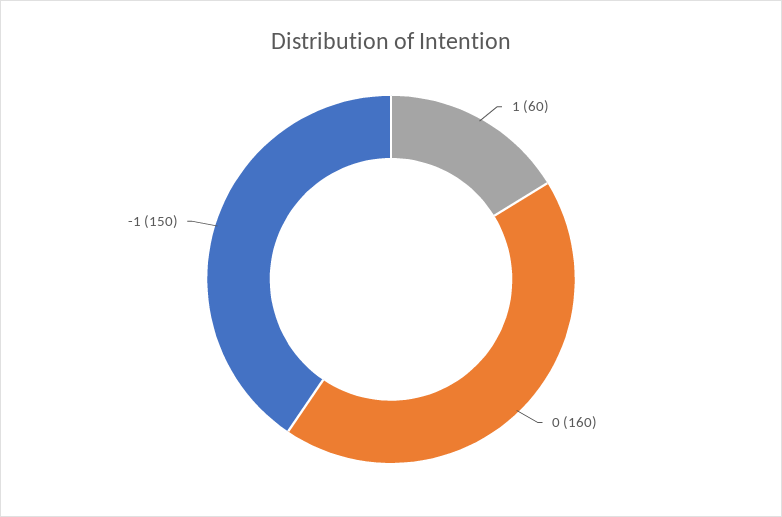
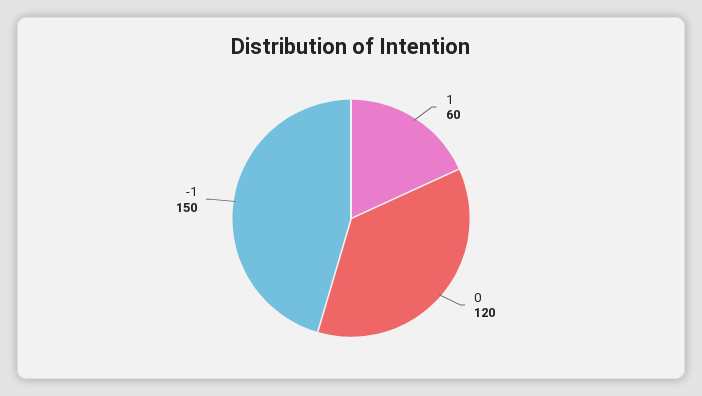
0: 160 -> 120

